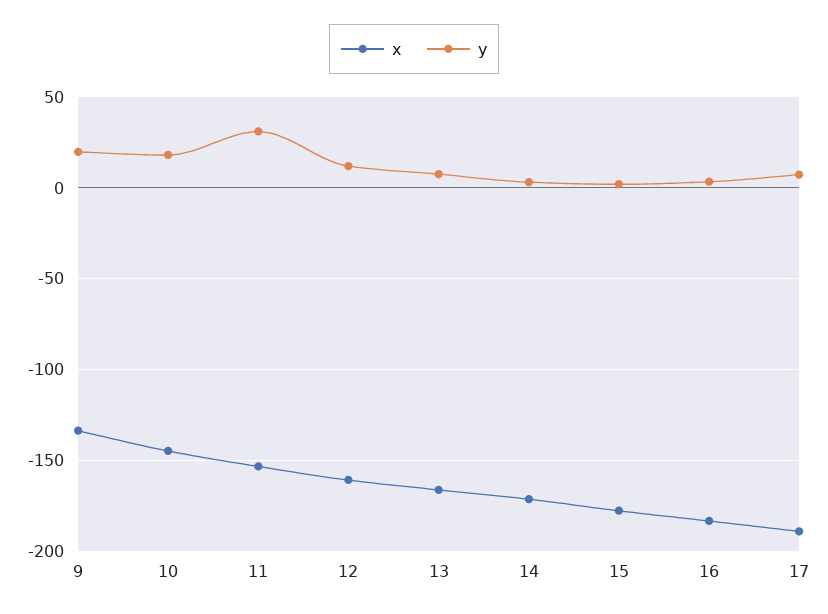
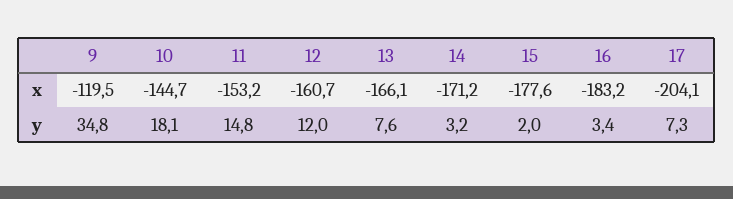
x, 9: -135 -> -119.5
y, 9: 20 -> 34.8
y, 11: 30 -> 14.8
x, 17: -190 -> -204.1

